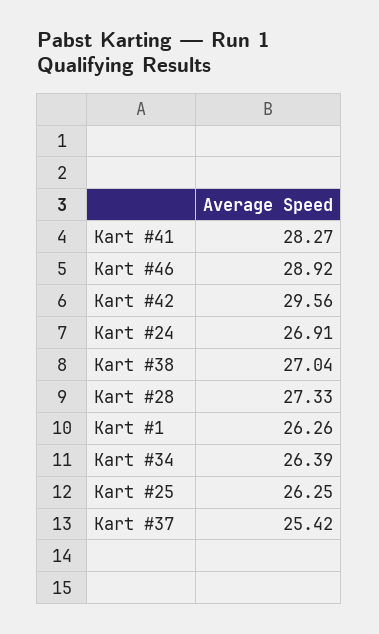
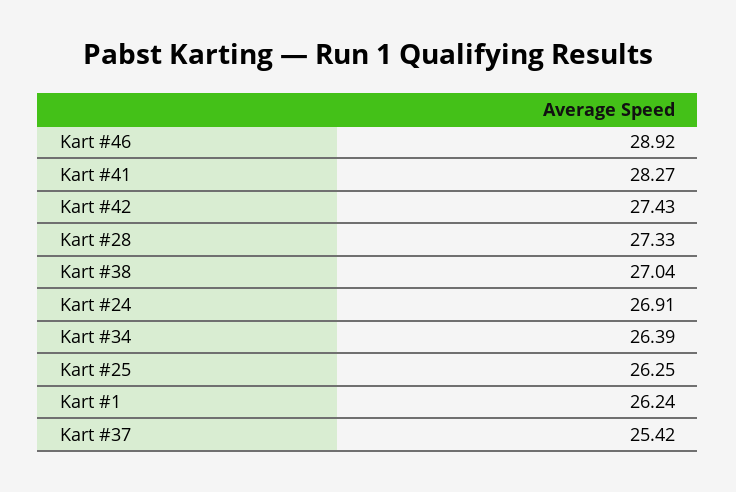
Kart #42: 29.56 -> 27.43
Kart #1: 26.26 -> 26.24

